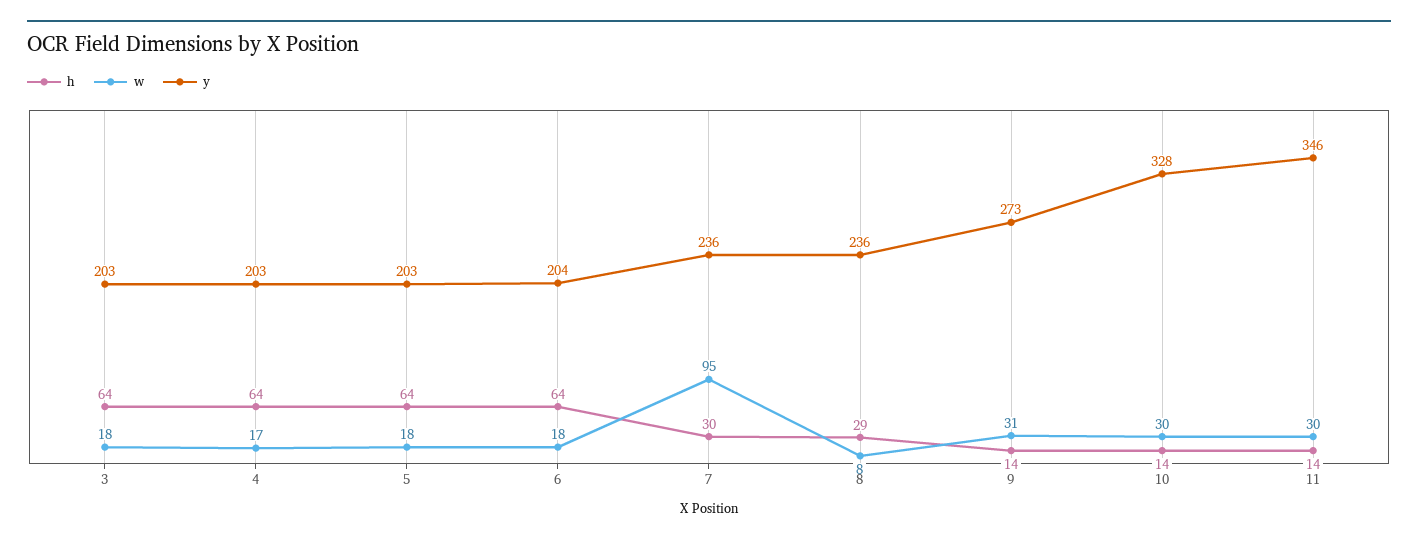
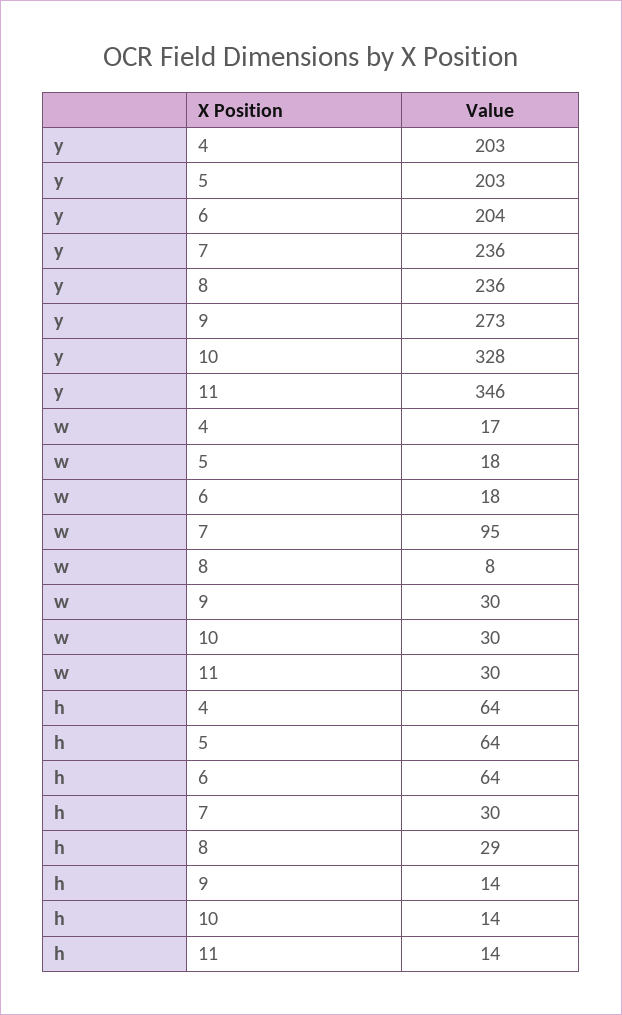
h, 3: 64 -> none
w, 3: 18 -> none
y, 3: 203 -> none
w, 9: 31 -> 30

